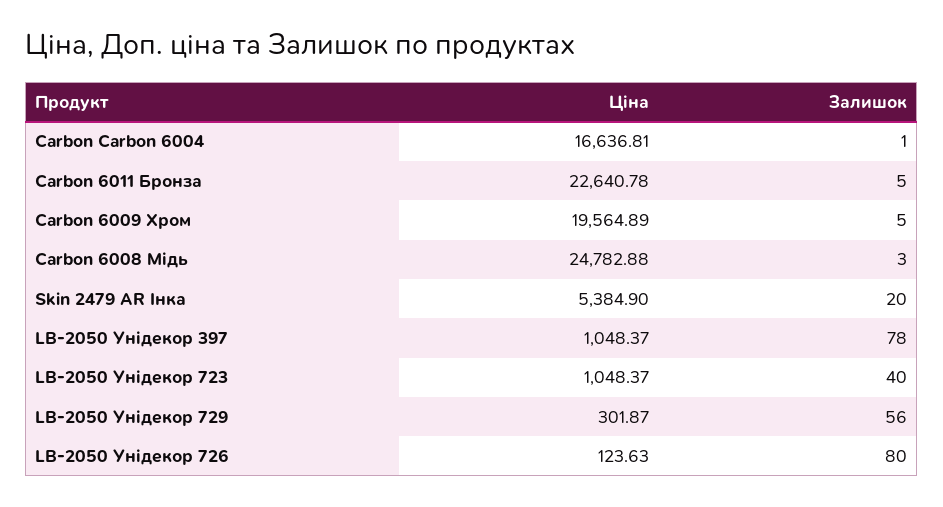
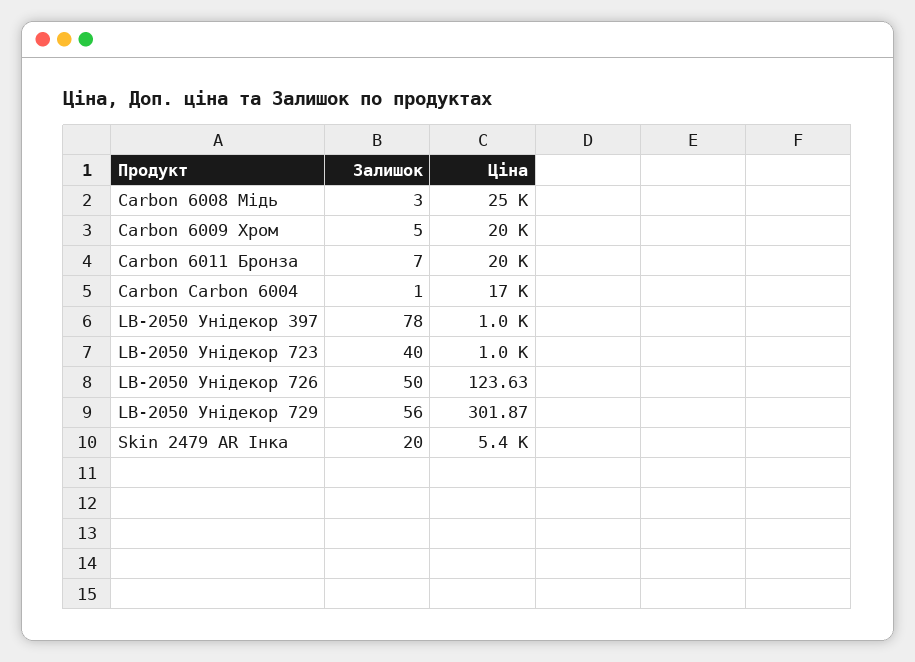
Ціна, Carbon 6011 Бронза: 22640.78 -> 20000
Залишок, Carbon 6011 Бронза: 5 -> 7
Залишок, LB-2050 Унідекор 726: 80 -> 50

